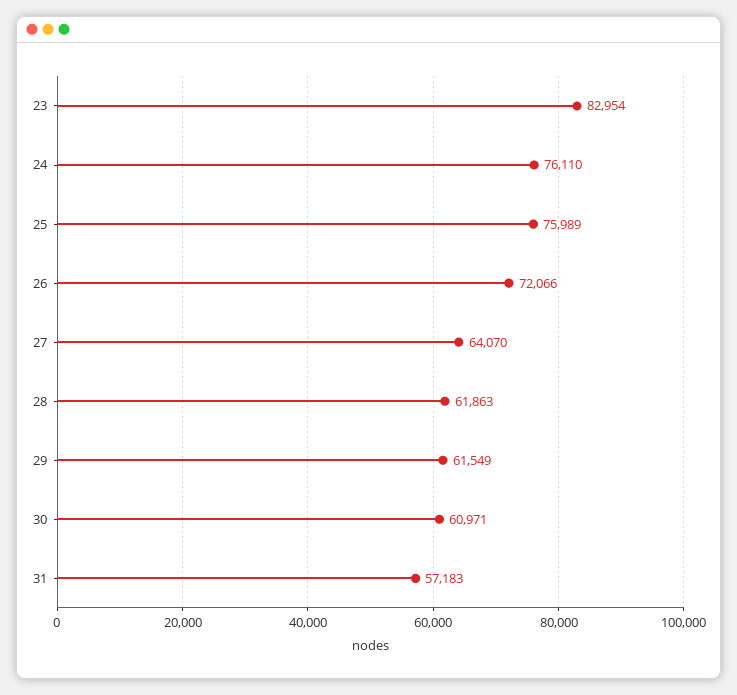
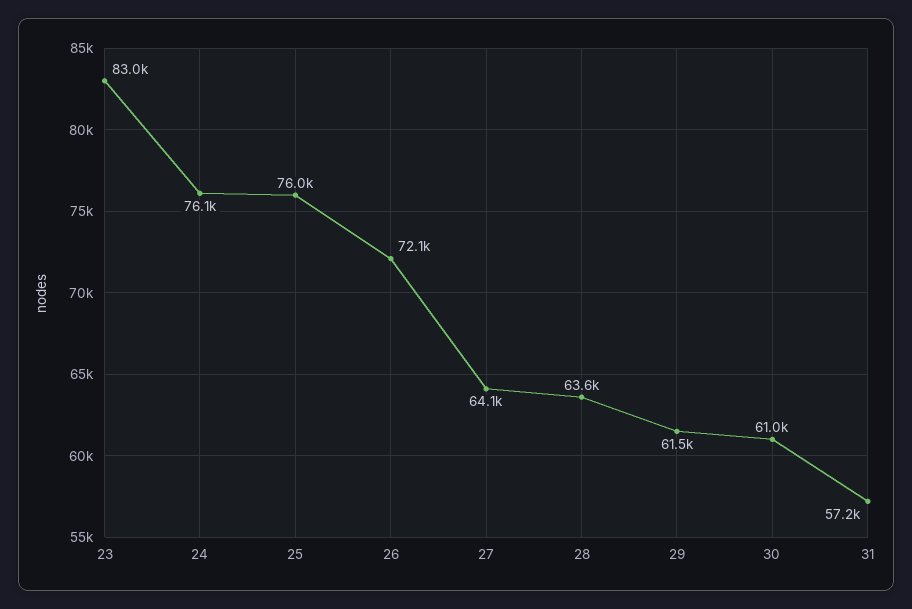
28: 61863 -> 63600

